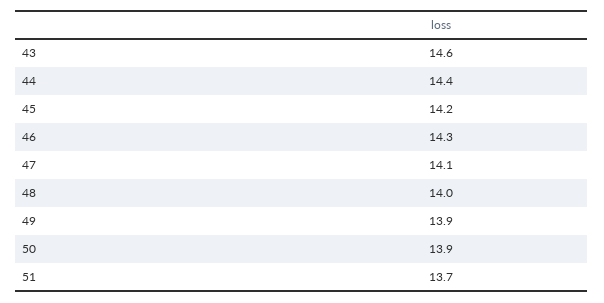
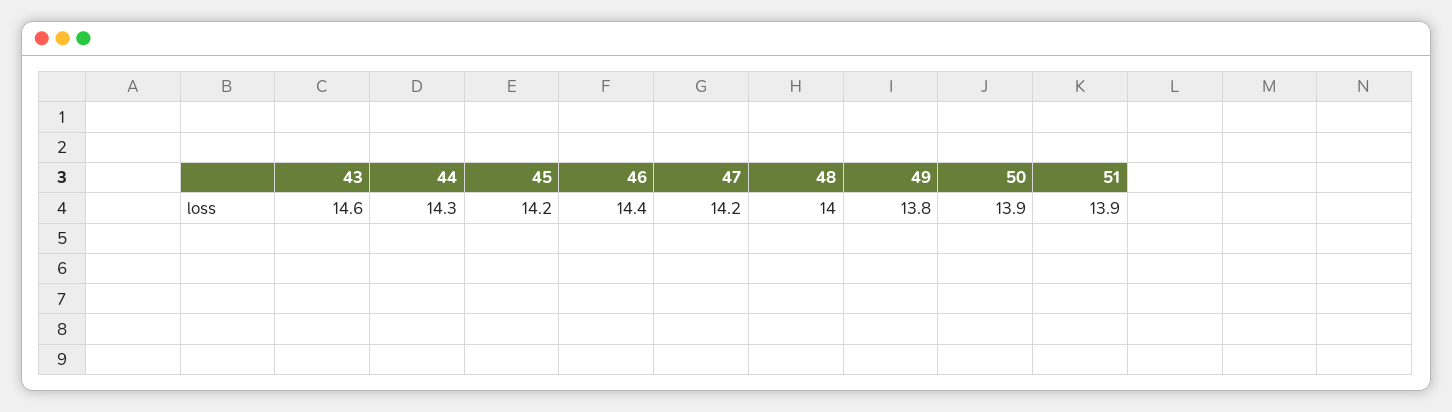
44: 14.4 -> 14.3
46: 14.3 -> 14.4
47: 14.1 -> 14.2
49: 13.9 -> 13.8
51: 13.7 -> 13.9

